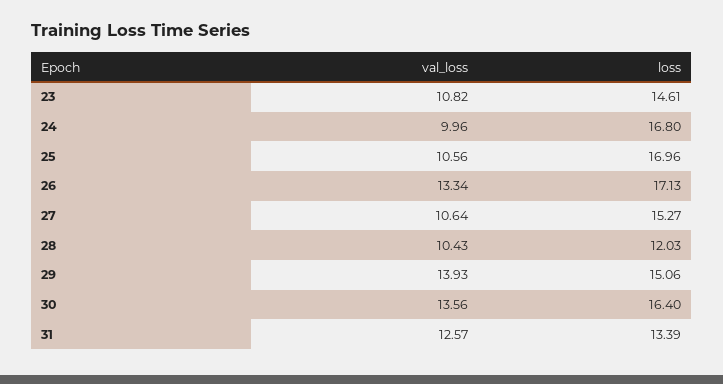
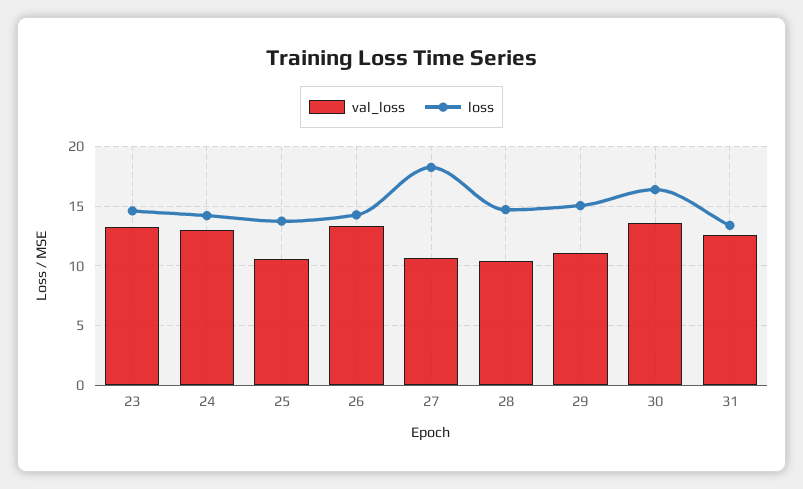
val_loss, 23: 10.82 -> 13
val_loss, 24: 9.96 -> 13
loss, 24: 16.8 -> 14
loss, 25: 16.96 -> 14
loss, 26: 17.13 -> 14
loss, 27: 15.27 -> 18
loss, 28: 12.03 -> 15
val_loss, 29: 13.93 -> 11

